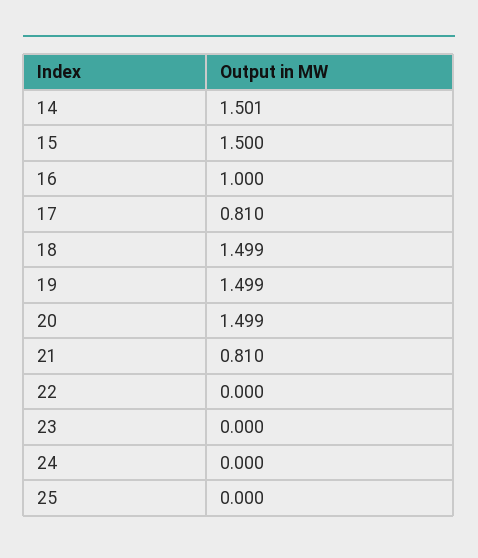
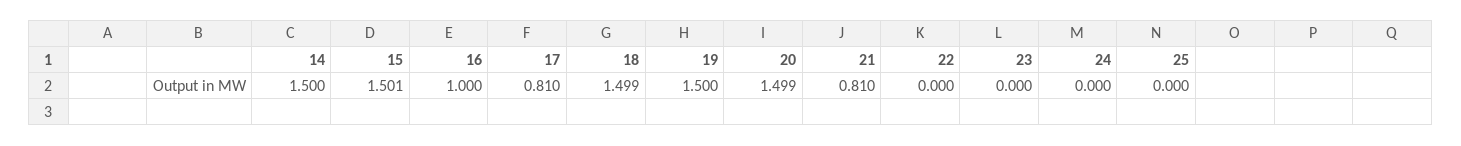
14: 1.501 -> 1.5
15: 1.5 -> 1.501
19: 1.499 -> 1.5

